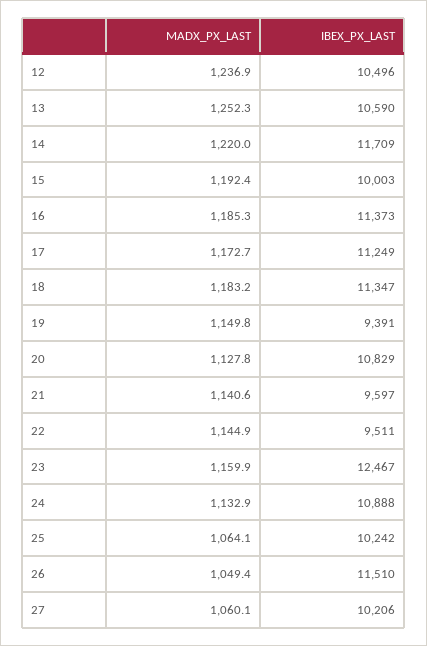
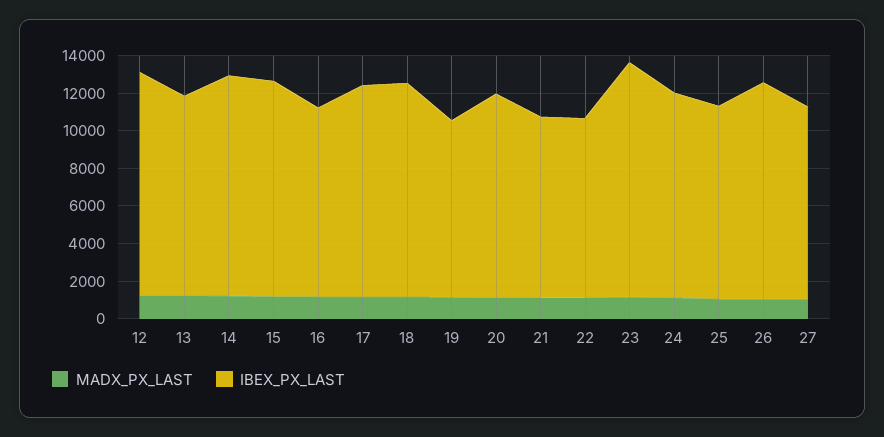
IBEX_PX_LAST, 12: 10496 -> 12000
IBEX_PX_LAST, 15: 10003 -> 11500
IBEX_PX_LAST, 16: 11373 -> 10000

